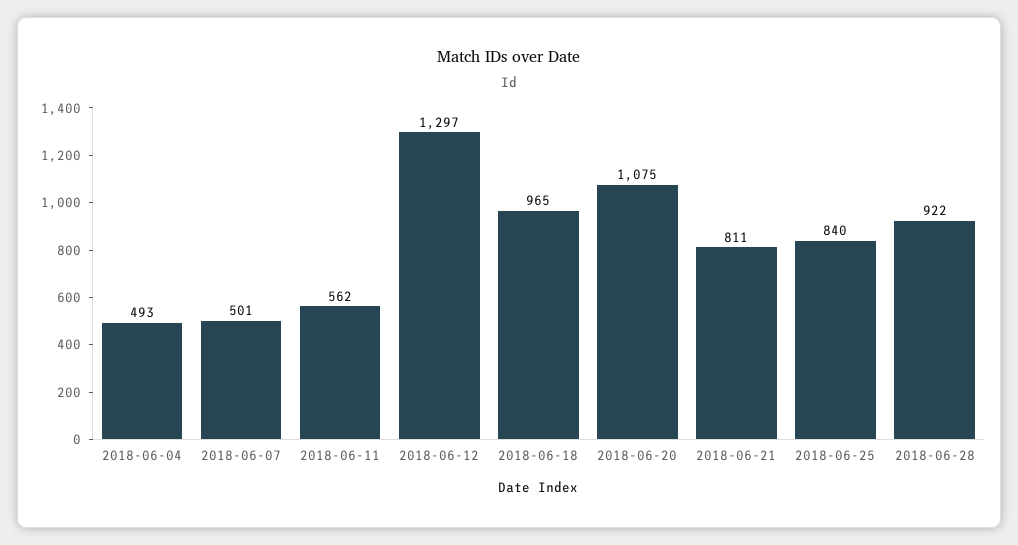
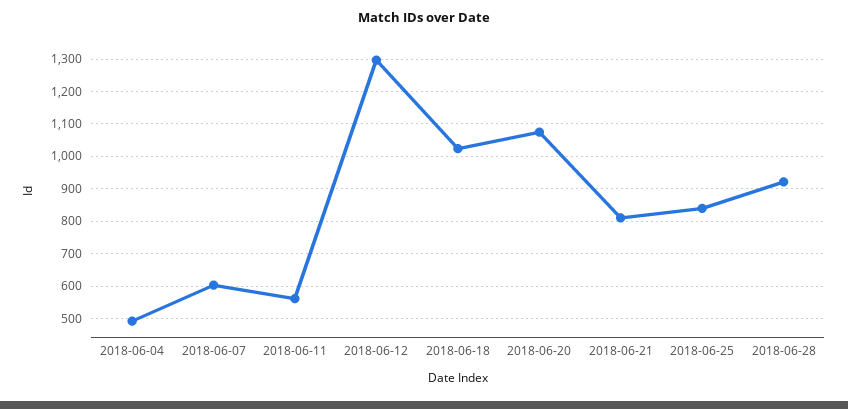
2018-06-07: 501 -> 600
2018-06-18: 965 -> 1020

